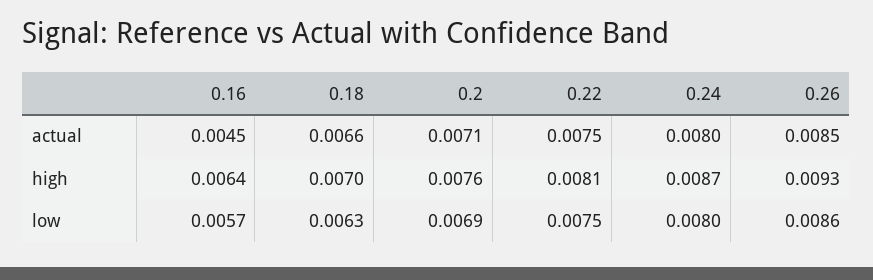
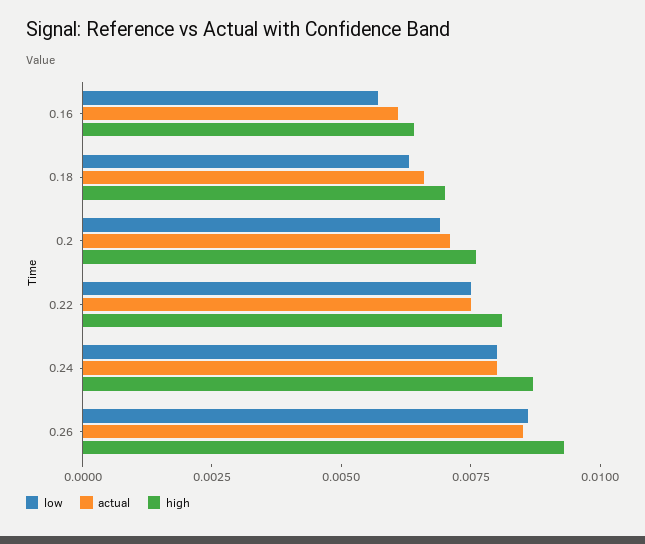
actual, 0.16: 0.0045 -> 0.006

